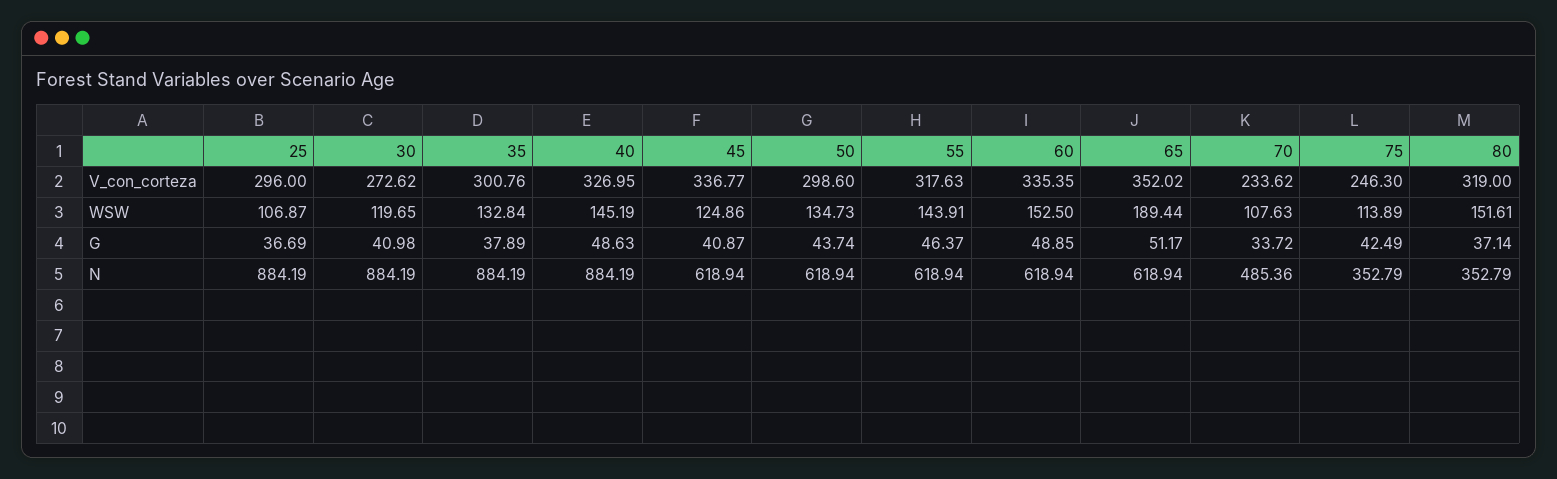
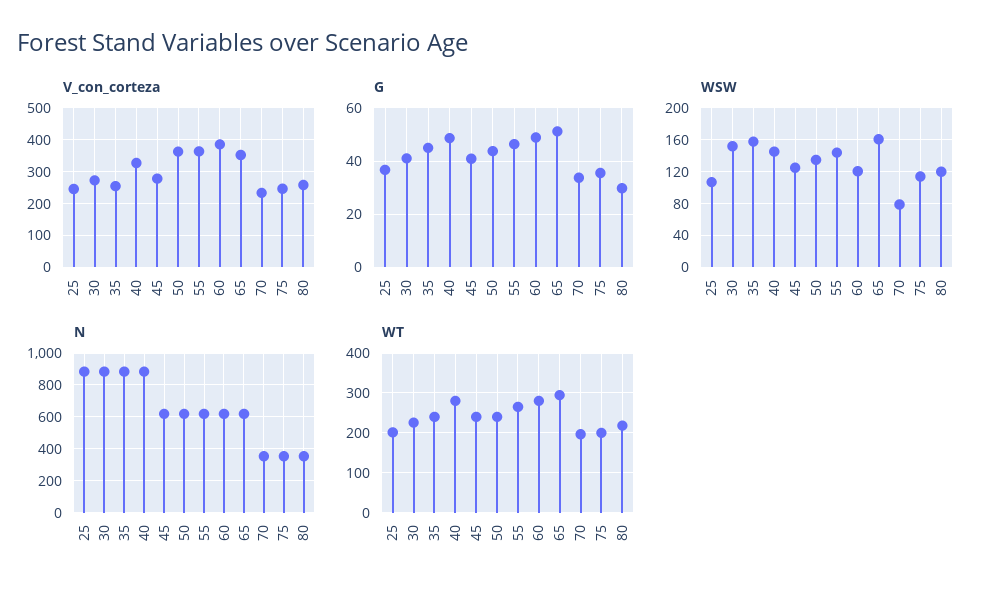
V_con_corteza, 25: 296 -> 240
V_con_corteza, 35: 300.76 -> 260
V_con_corteza, 45: 336.77 -> 280
V_con_corteza, 50: 298.6 -> 360
V_con_corteza, 55: 317.63 -> 360
V_con_corteza, 60: 335.35 -> 380
V_con_corteza, 80: 319 -> 260
WSW, 30: 119.65 -> 150
WSW, 35: 132.84 -> 160
WSW, 60: 152.5 -> 120
WSW, 65: 189.44 -> 160
WSW, 70: 107.63 -> 80
WSW, 80: 151.61 -> 120
G, 35: 37.89 -> 45
G, 75: 42.49 -> 35
G, 80: 37.14 -> 30
N, 70: 485.36 -> 350
WT, 25: none -> 200
WT, 30: none -> 220
WT, 35: none -> 240
WT, 40: none -> 280
WT, 45: none -> 240
WT, 50: none -> 240
WT, 55: none -> 260
WT, 60: none -> 280
WT, 65: none -> 300
WT, 70: none -> 200
WT, 75: none -> 200
WT, 80: none -> 220

